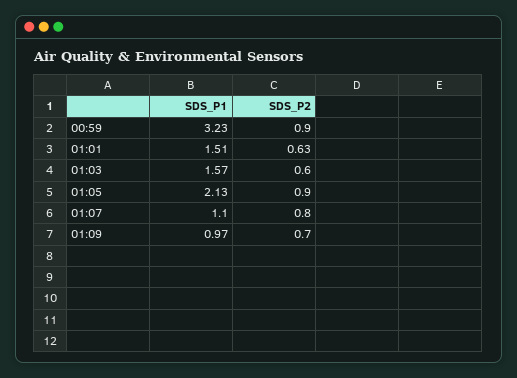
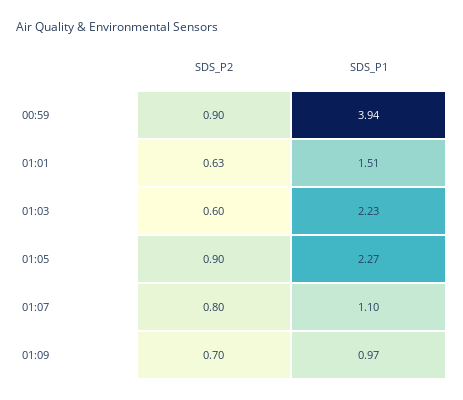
SDS_P1, 00:59: 3.23 -> 3.94
SDS_P1, 01:03: 1.57 -> 2.23
SDS_P1, 01:05: 2.13 -> 2.27

